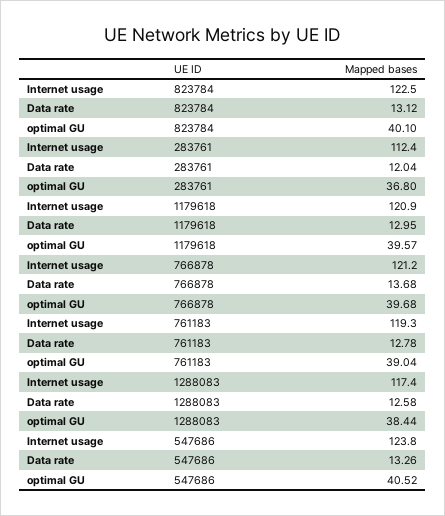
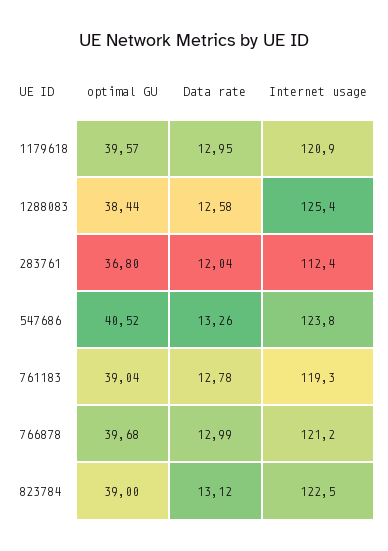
optimal GU, 823784: 40.1 -> 39
Data rate, 766878: 13.68 -> 12.99
Internet usage, 1288083: 117.4 -> 125.4

